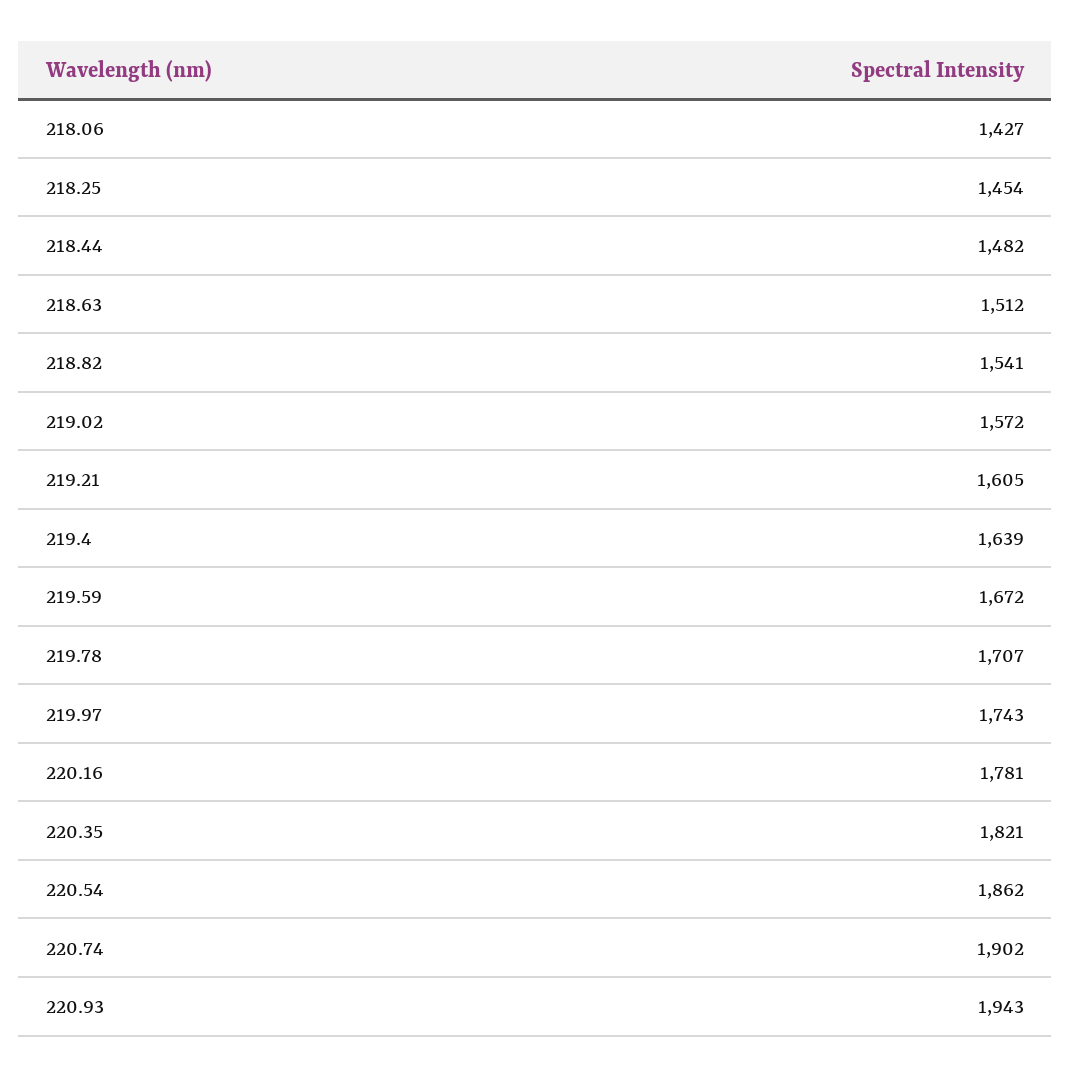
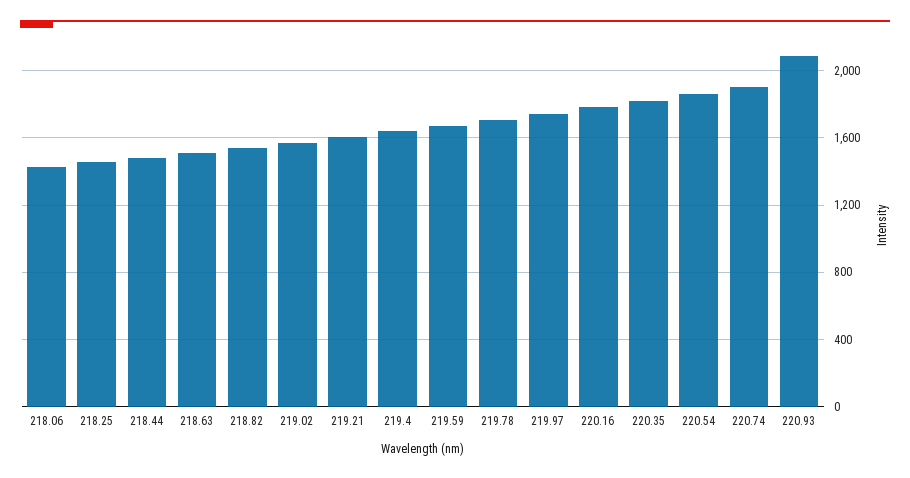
220.93: 1943 -> 2100

